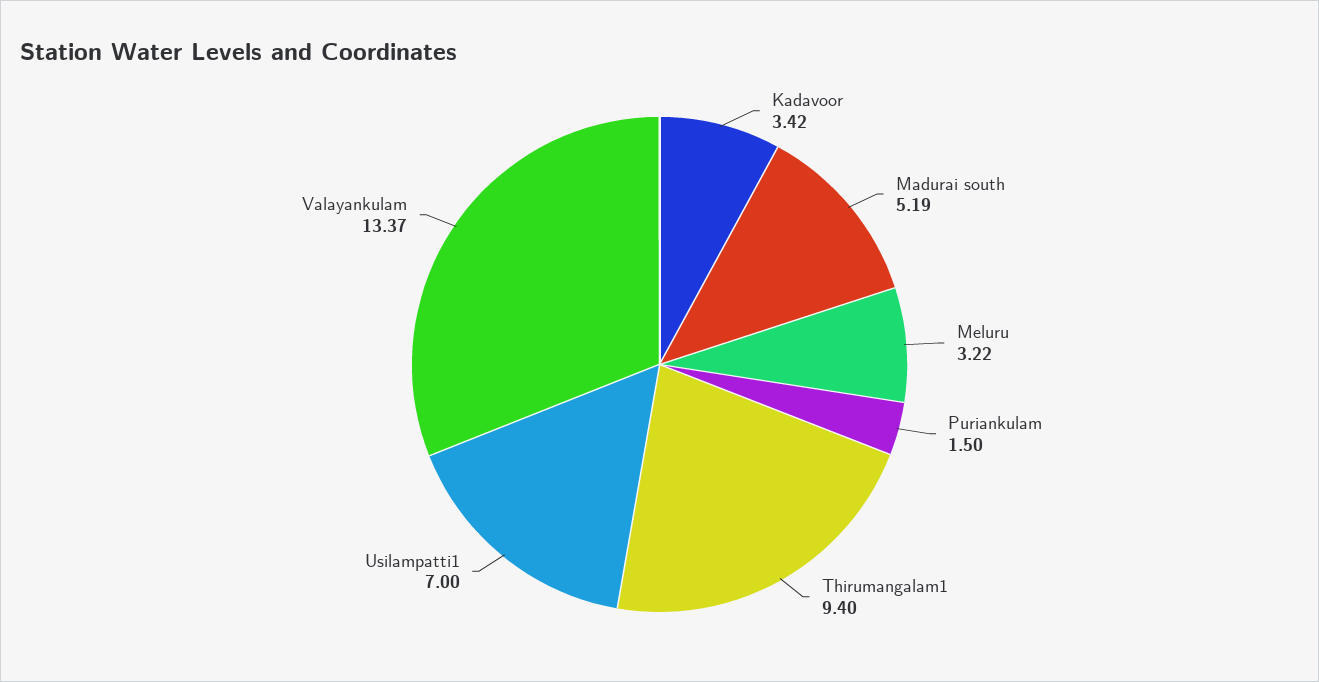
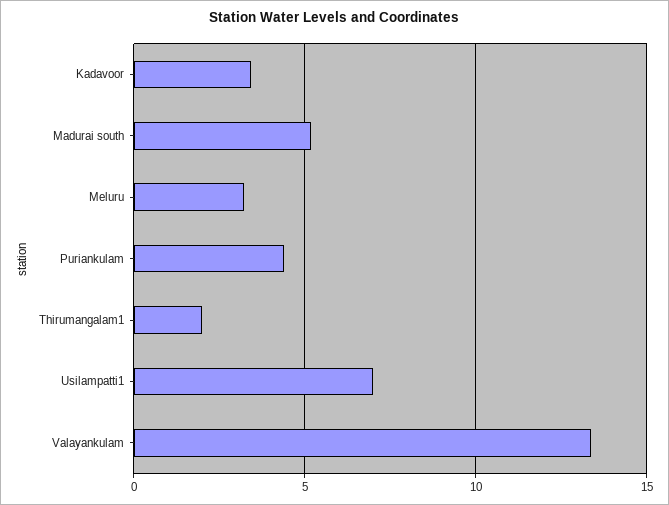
Puriankulam: 1.5 -> 4.5
Thirumangalam1: 9.4 -> 2

